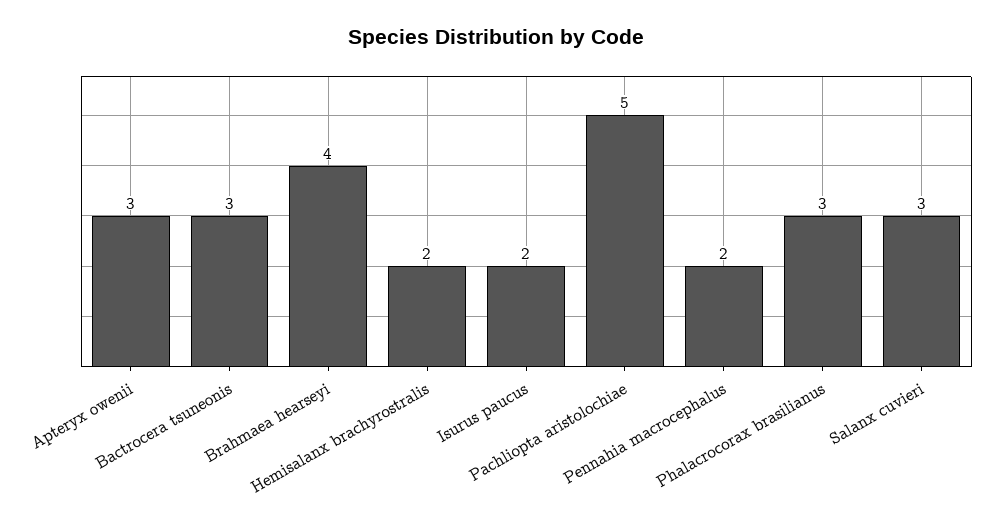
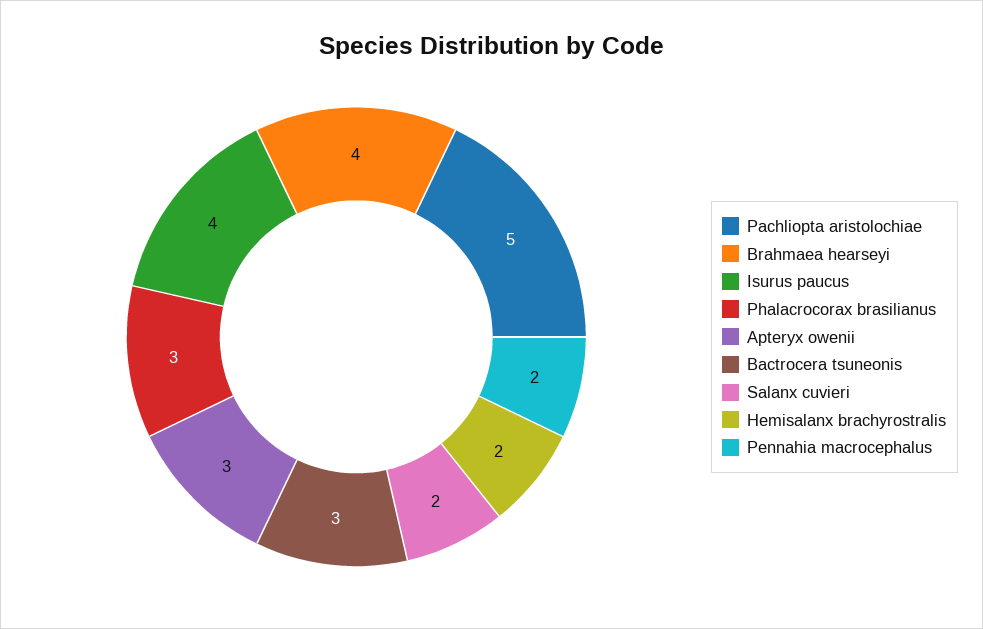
Isurus paucus: 2 -> 4
Salanx cuvieri: 3 -> 2

